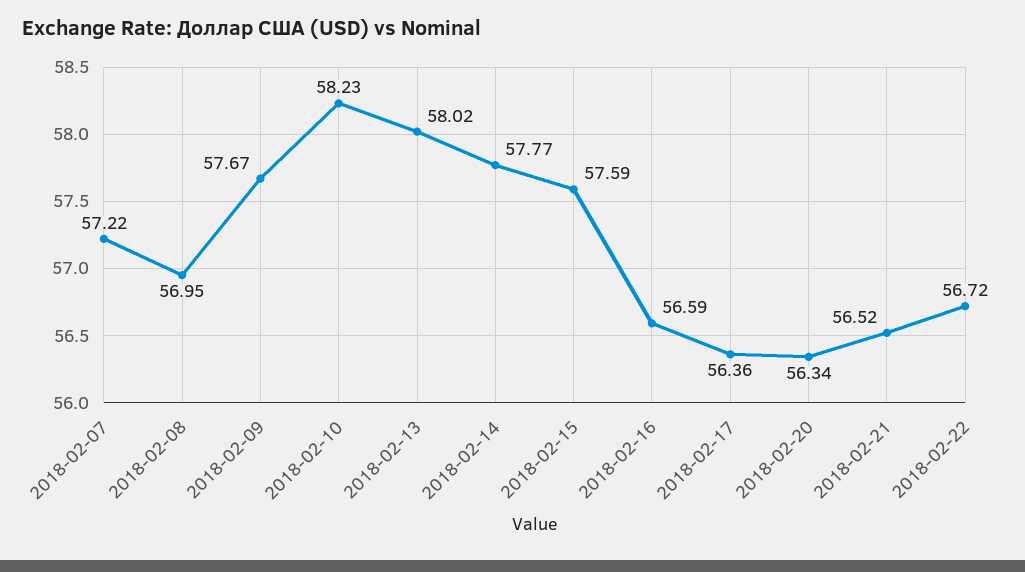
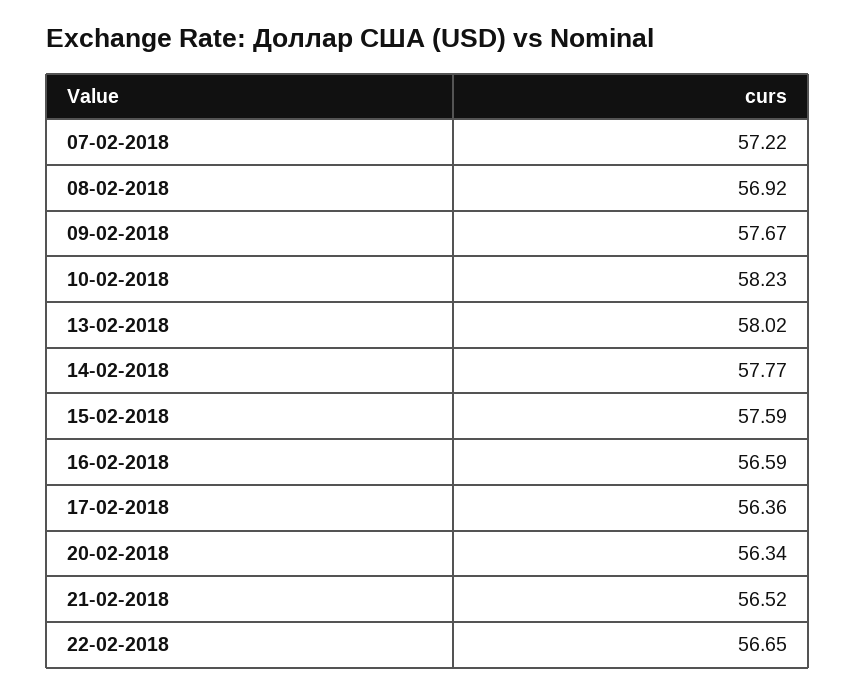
2018-02-08: 56.95 -> 56.92
2018-02-22: 56.72 -> 56.65

